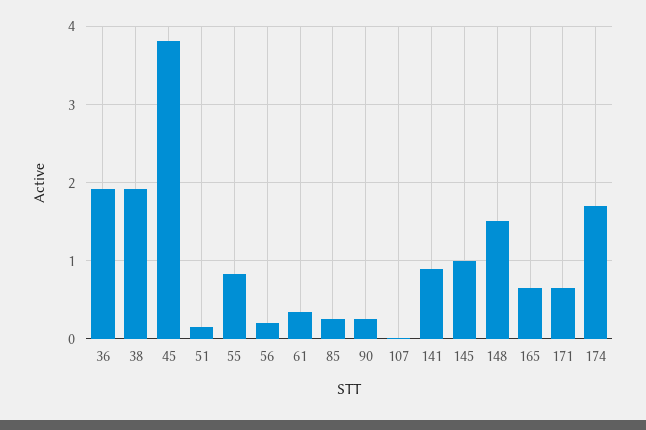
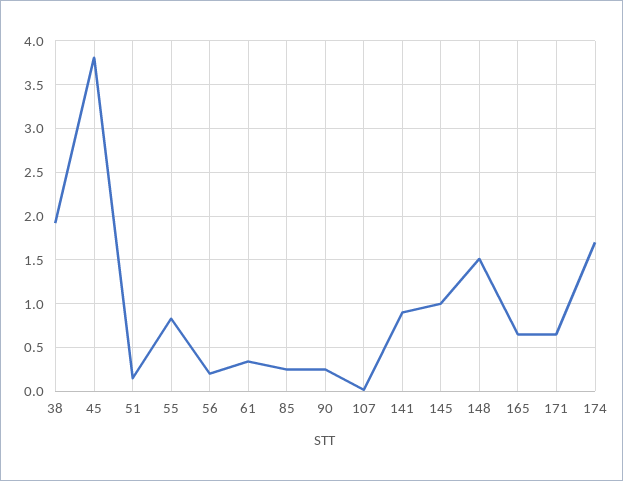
36: 1.9 -> none

